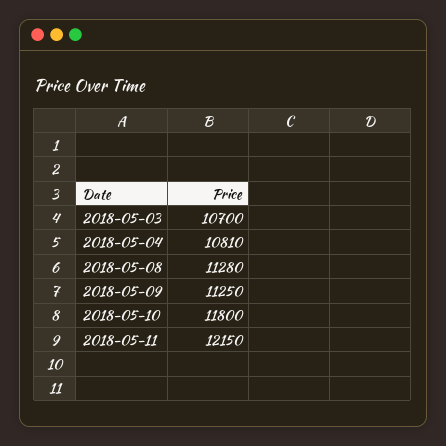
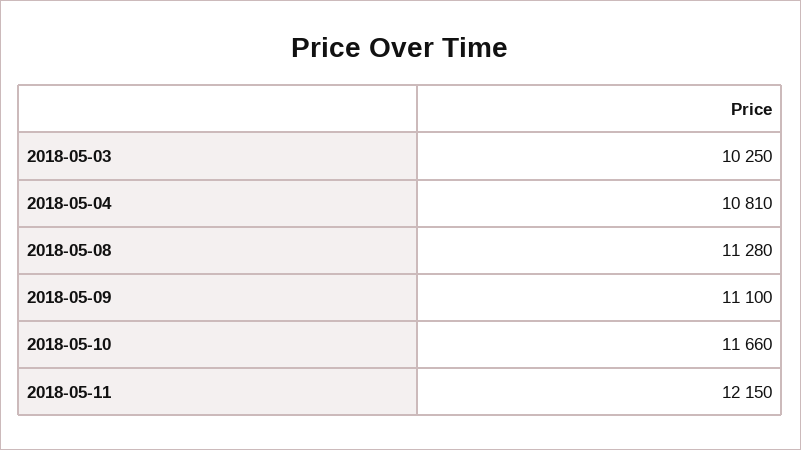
2018-05-03: 10700 -> 10250
2018-05-09: 11250 -> 11100
2018-05-10: 11800 -> 11660

